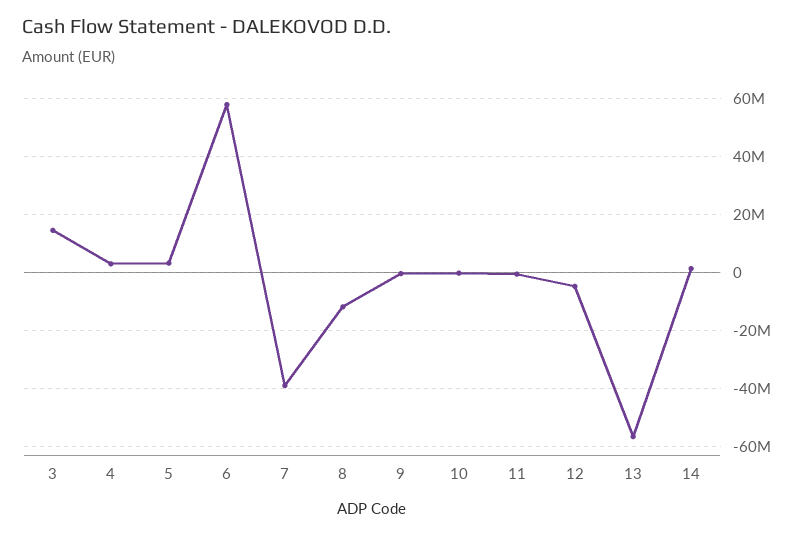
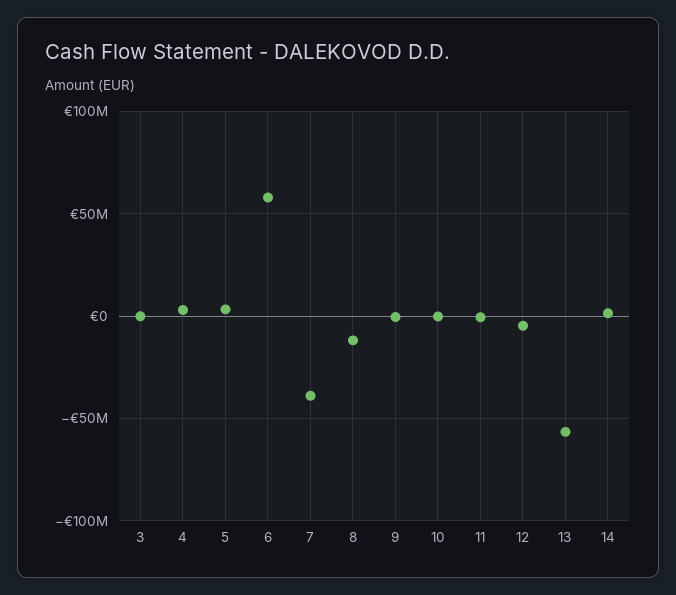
3: 15000000 -> 0

